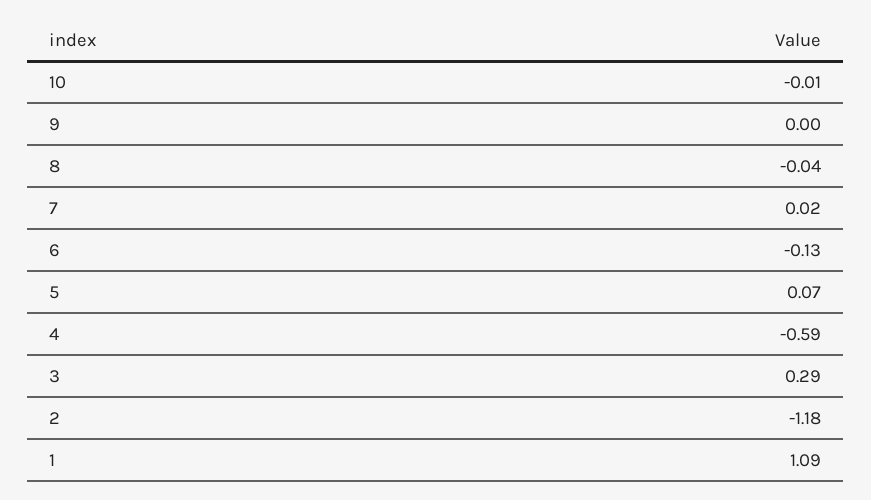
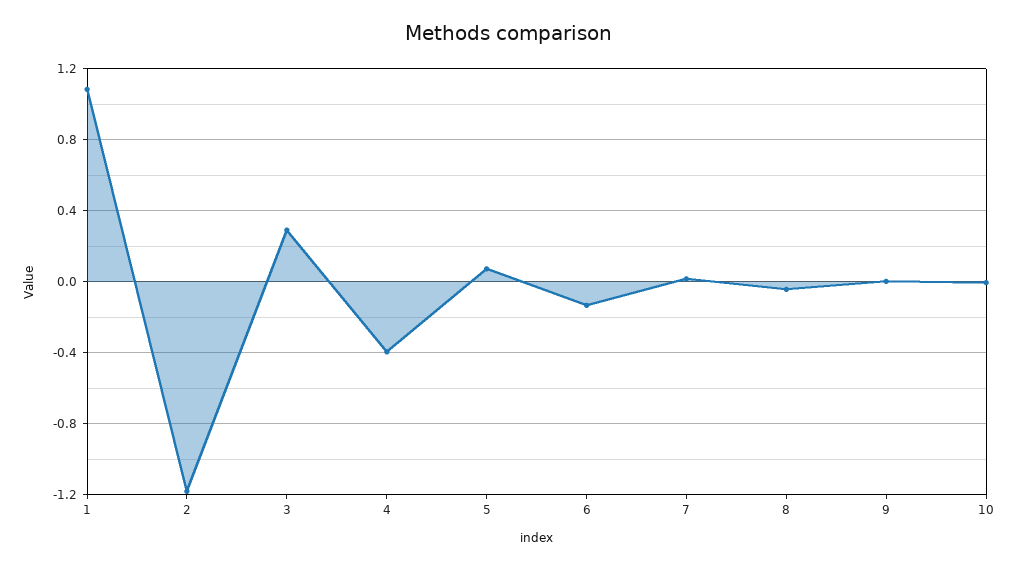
4: -0.59 -> -0.4

